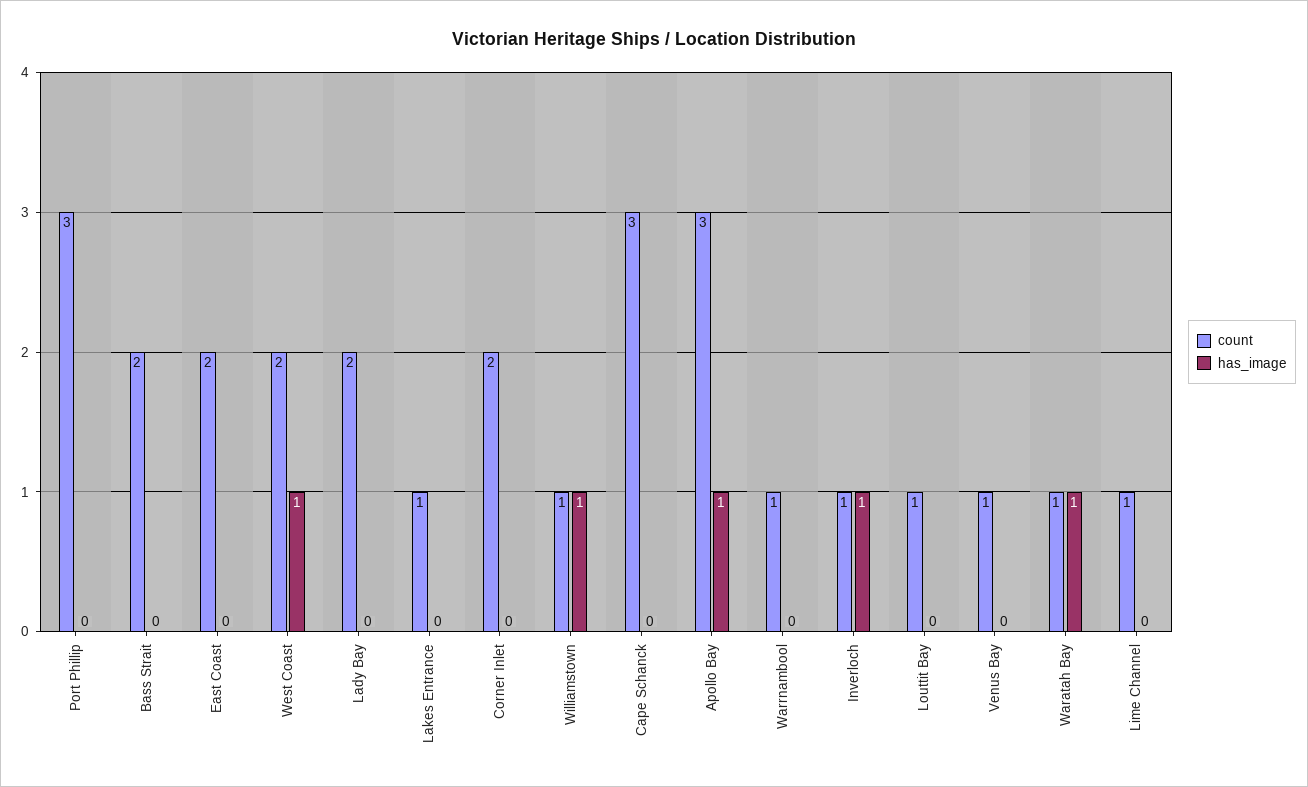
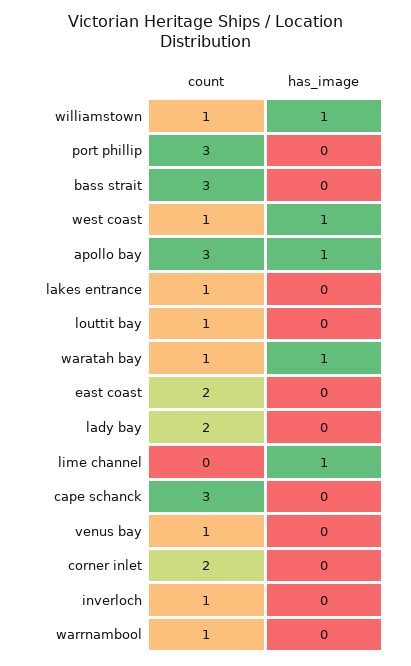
count, Bass Strait: 2 -> 3
count, West Coast: 2 -> 1
has_image, Inverloch: 1 -> 0
count, Lime Channel: 1 -> 0
has_image, Lime Channel: 0 -> 1

